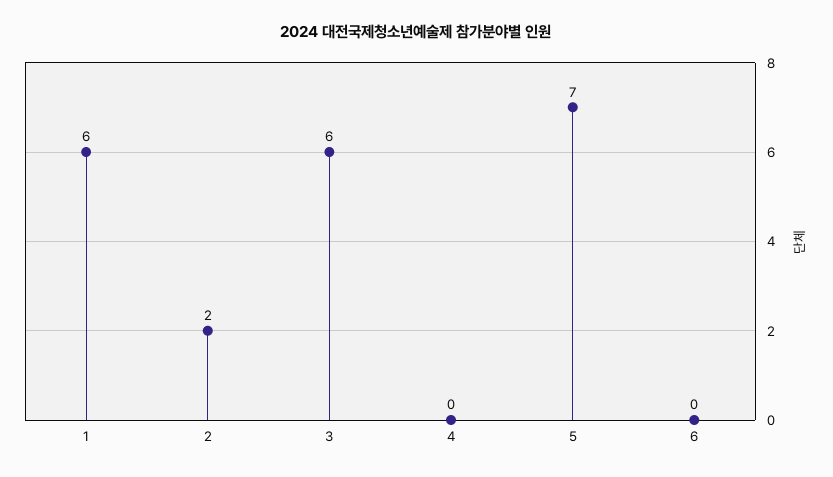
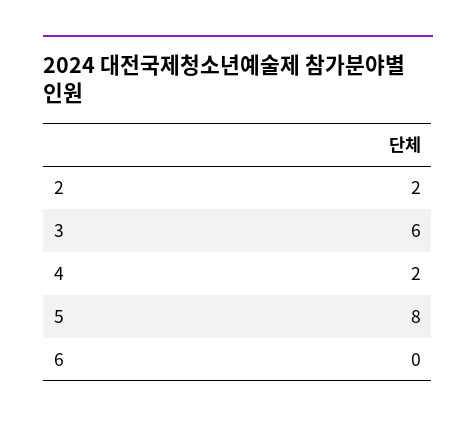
1: 6 -> none
4: 0 -> 2
5: 7 -> 8

